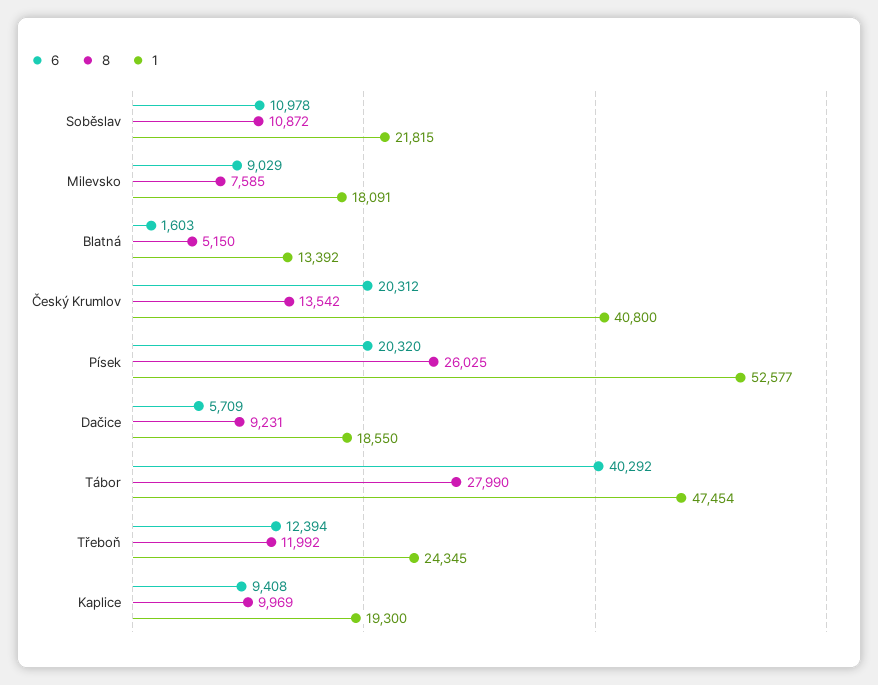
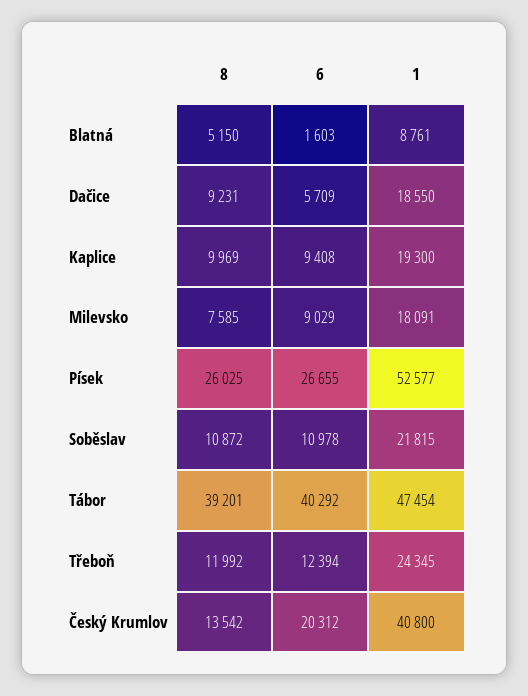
1, Blatná: 13392 -> 8761
6, Písek: 20320 -> 26655
8, Tábor: 27990 -> 39201

